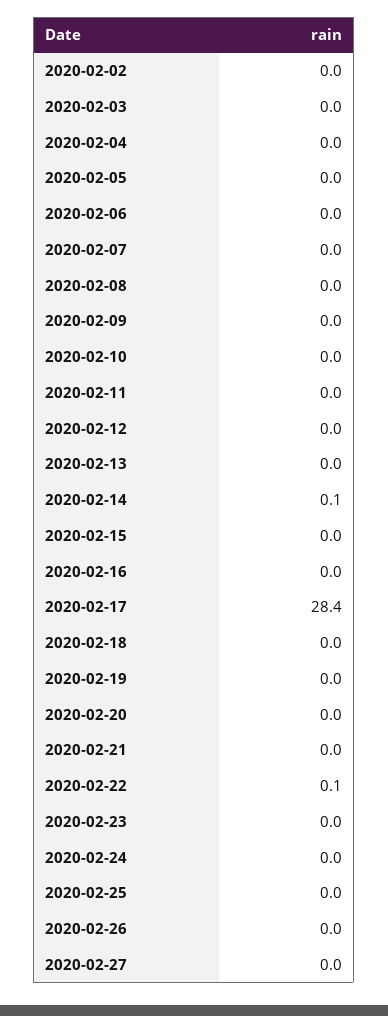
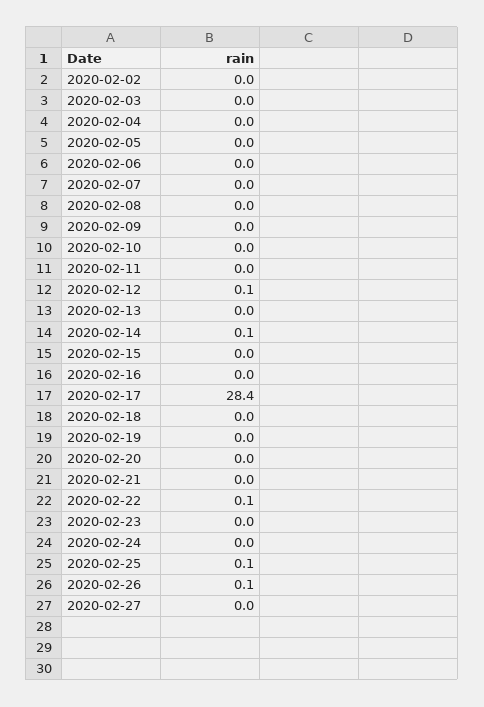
2020-02-12: 0 -> 0.1
2020-02-25: 0 -> 0.1
2020-02-26: 0 -> 0.1

